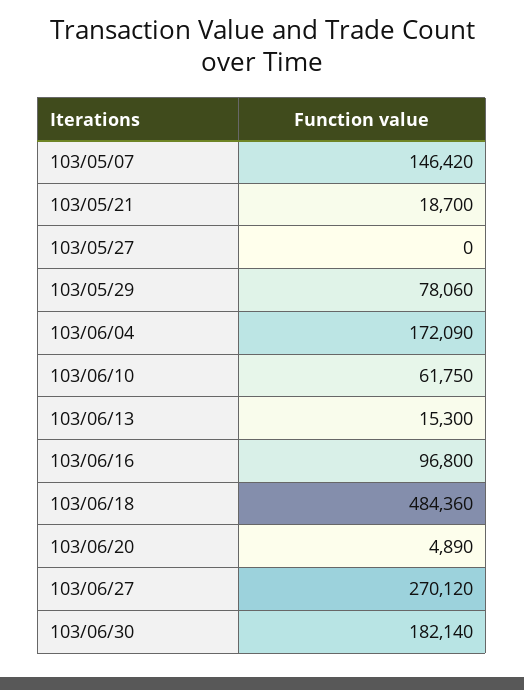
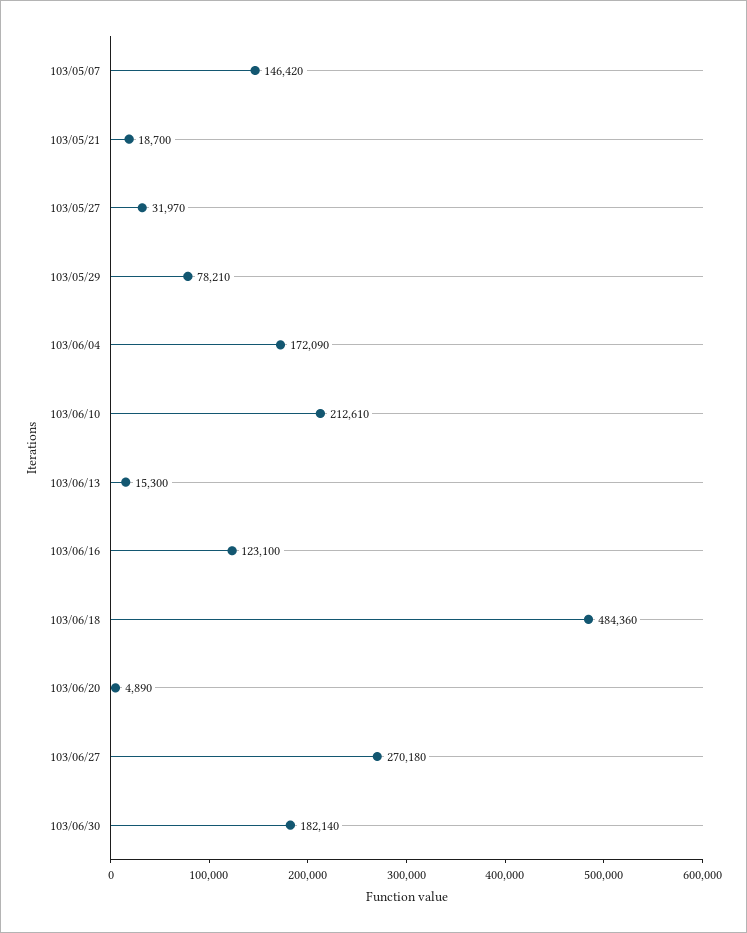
103/05/27: 0 -> 31970
103/05/29: 78060 -> 78210
103/06/10: 61750 -> 212610
103/06/16: 96800 -> 123100
103/06/27: 270120 -> 270180

